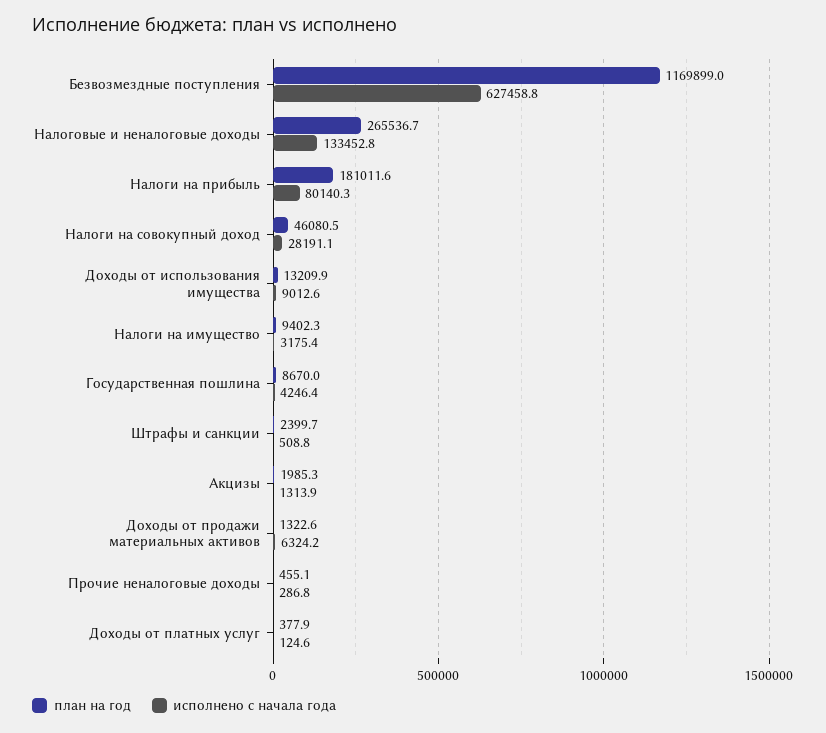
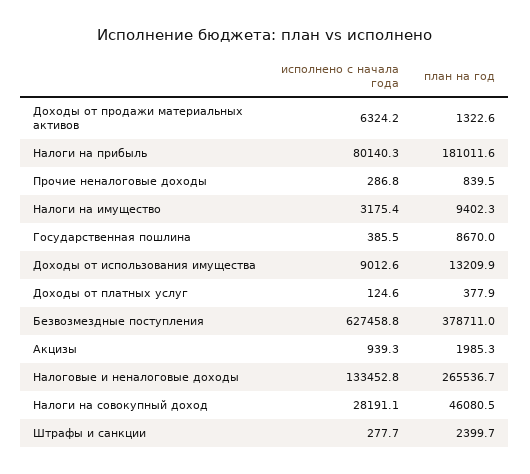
план на год, Безвозмездные поступления: 1169899 -> 378711
исполнено с начала года, Государственная пошлина: 4246.4 -> 385.5
исполнено с начала года, Штрафы и санкции: 508.8 -> 277.7
исполнено с начала года, Акцизы: 1313.9 -> 939.3
план на год, Прочие неналоговые доходы: 455.1 -> 839.5

